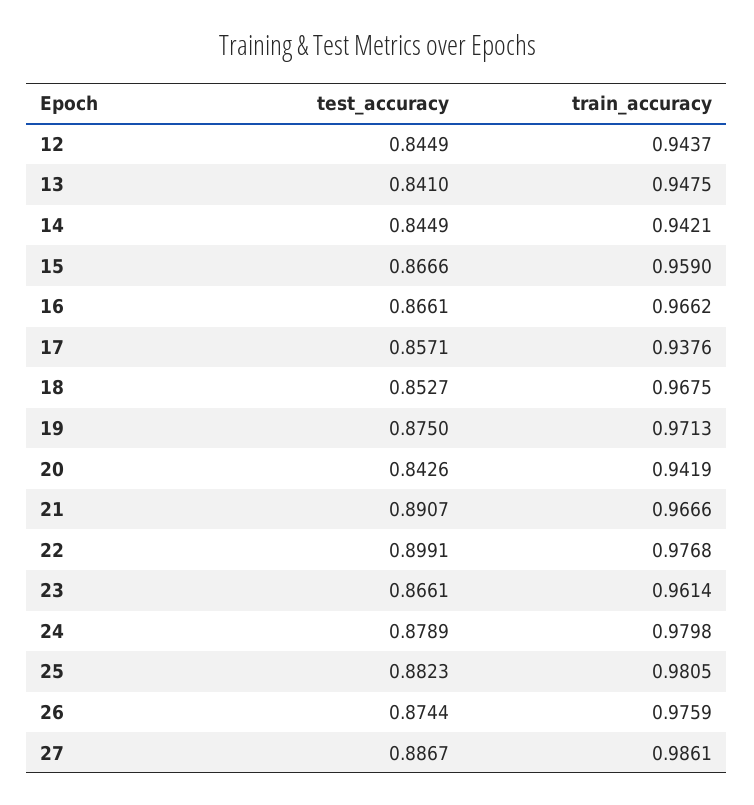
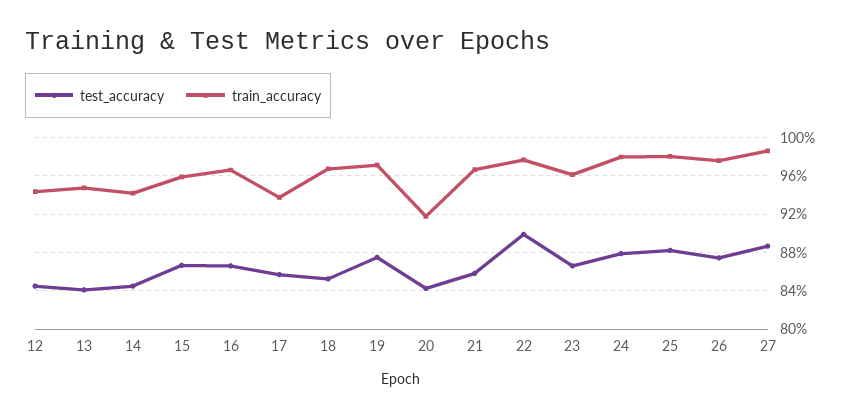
train_accuracy, 20: 0.9419 -> 0.92
test_accuracy, 21: 0.8907 -> 0.86

